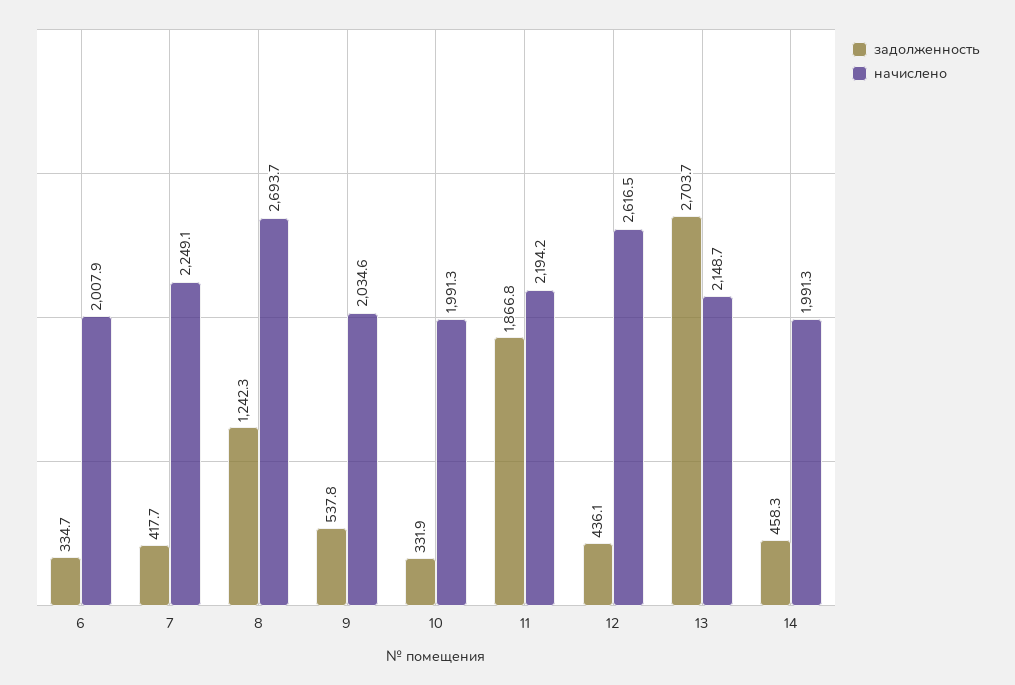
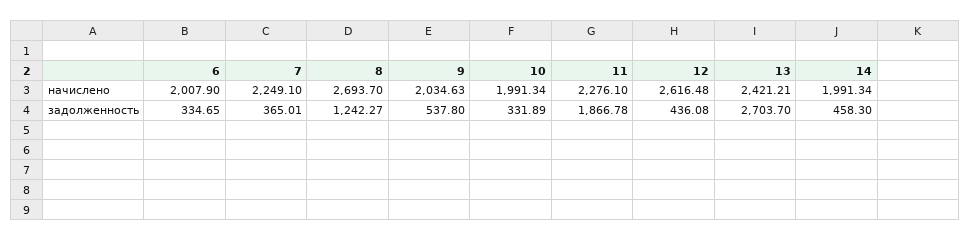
задолженность, 7: 417.7 -> 365.01
начислено, 11: 2194.2 -> 2276.1
начислено, 13: 2148.7 -> 2421.21

